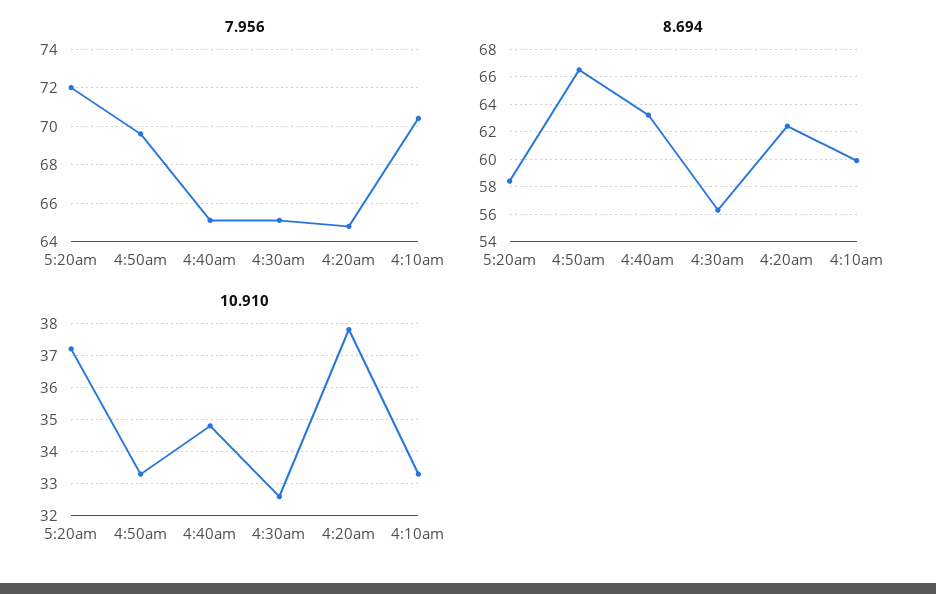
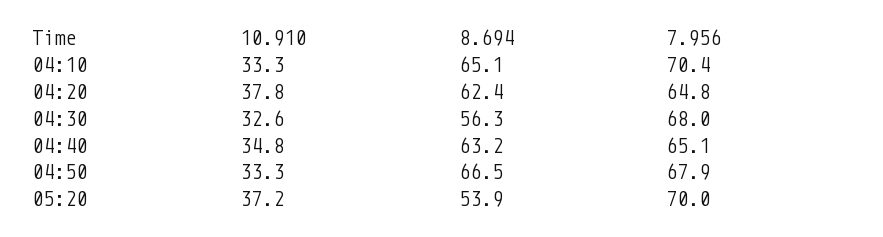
7.956, 5:20am: 72 -> 70
7.956, 4:50am: 69.5 -> 67.9
7.956, 4:30am: 65 -> 68
8.694, 5:20am: 58.5 -> 53.9
8.694, 4:10am: 60 -> 65.1

